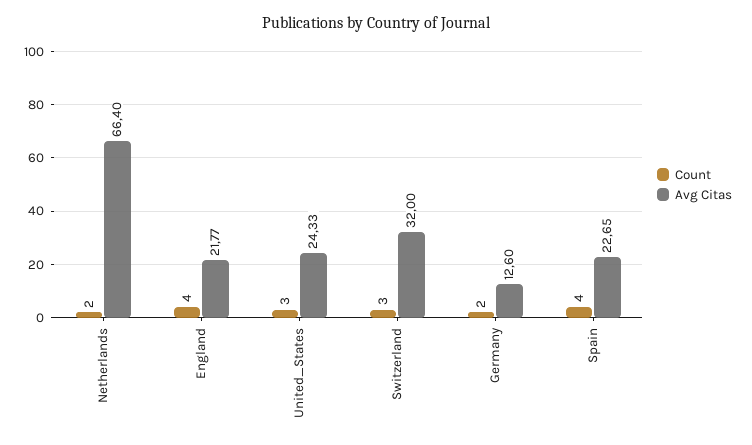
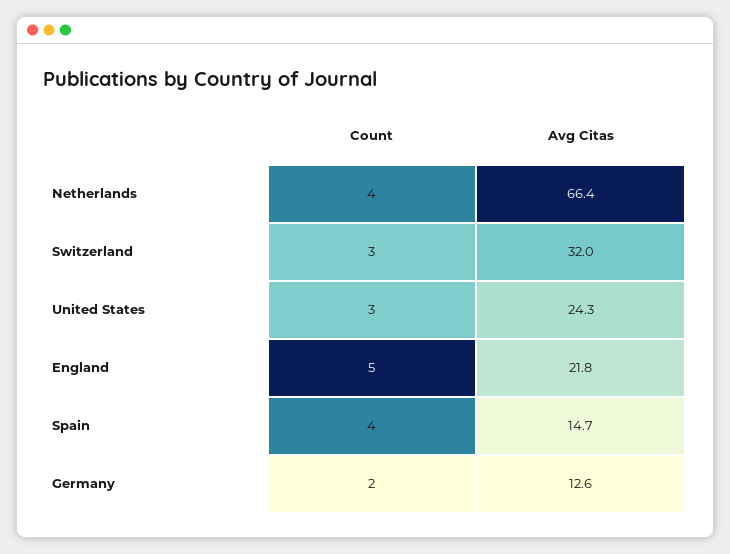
Count, Netherlands: 2 -> 4
Count, England: 4 -> 5
Avg Citas, Spain: 22.65 -> 14.7

